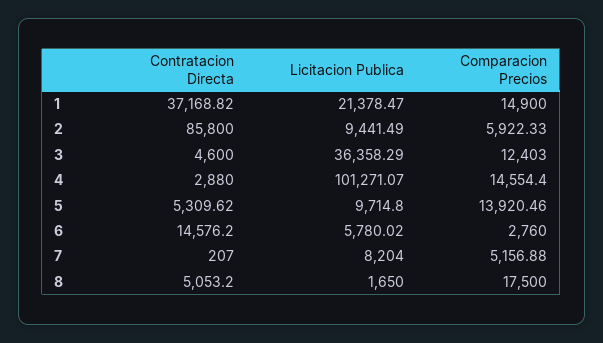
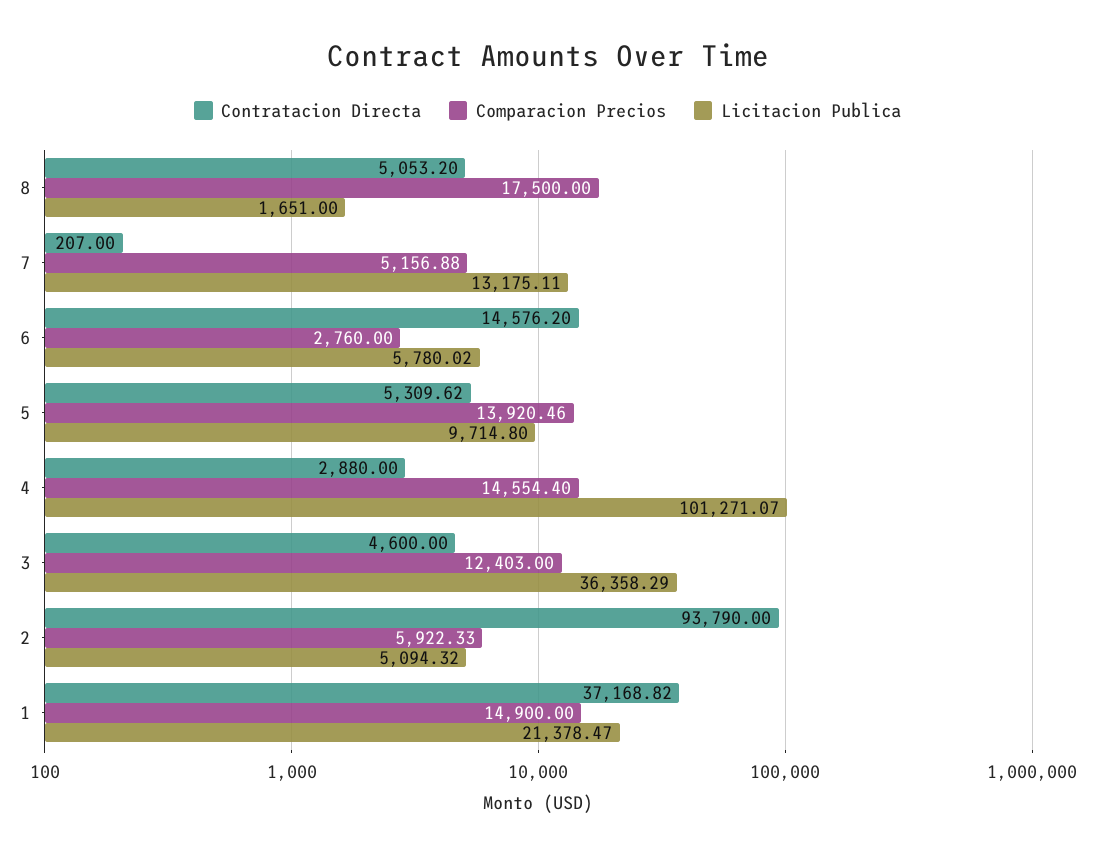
Contratacion Directa, 2: 85800 -> 93790
Licitacion Publica, 2: 9441.49 -> 5094.32
Licitacion Publica, 7: 8204 -> 13175.11
Licitacion Publica, 8: 1650 -> 1651

